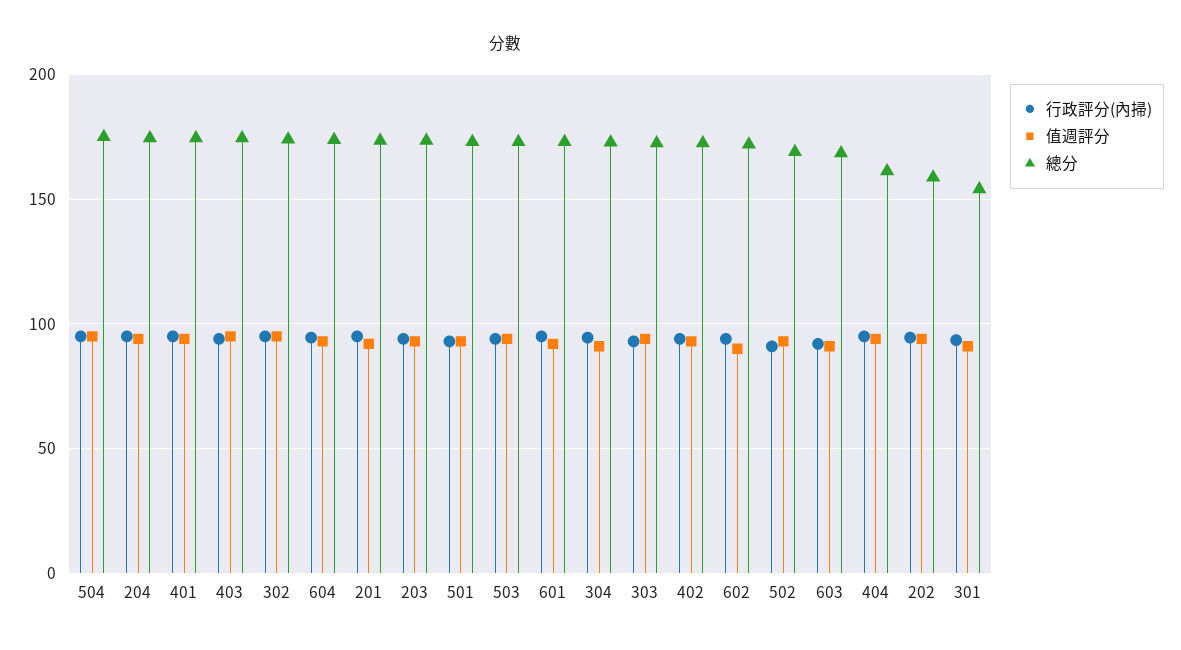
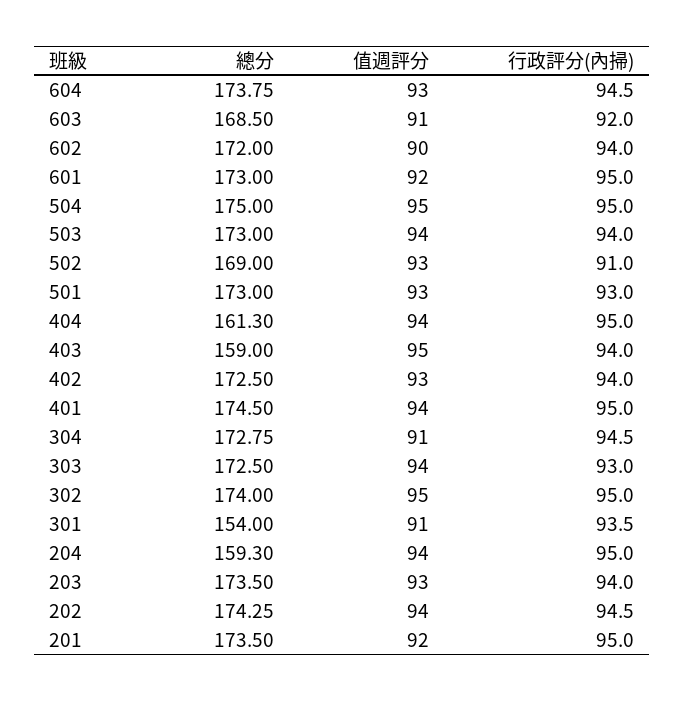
總分, 204: 175 -> 159.3
總分, 403: 175 -> 159
總分, 202: 160 -> 174.25

